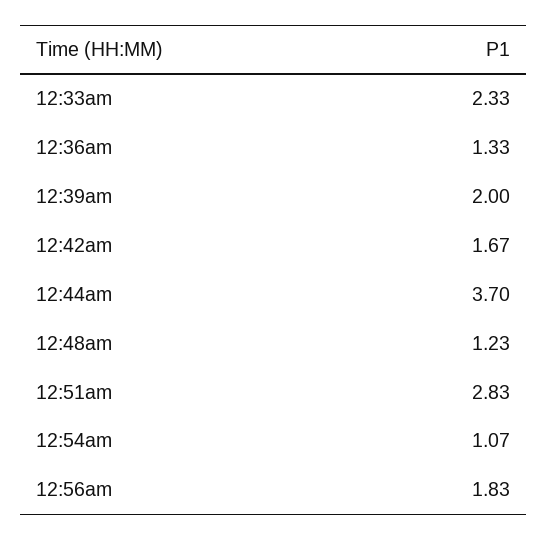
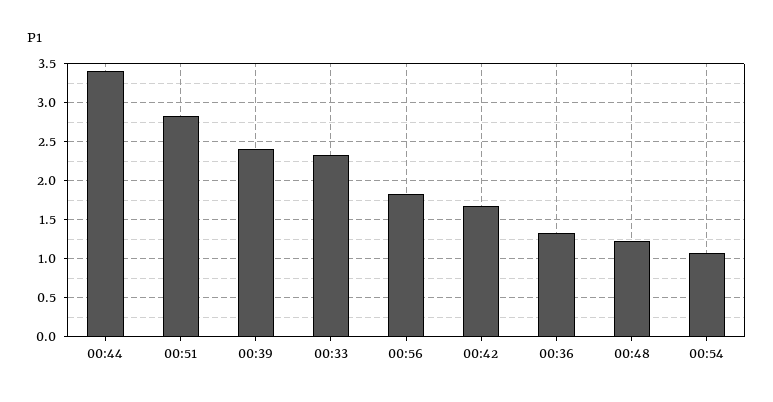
12:39am: 2 -> 2.4
12:44am: 3.7 -> 3.4

